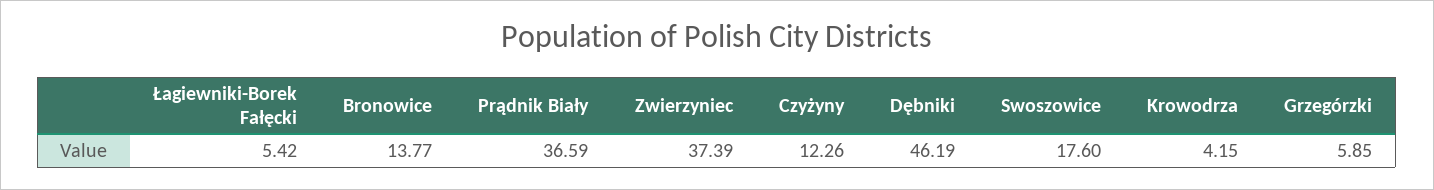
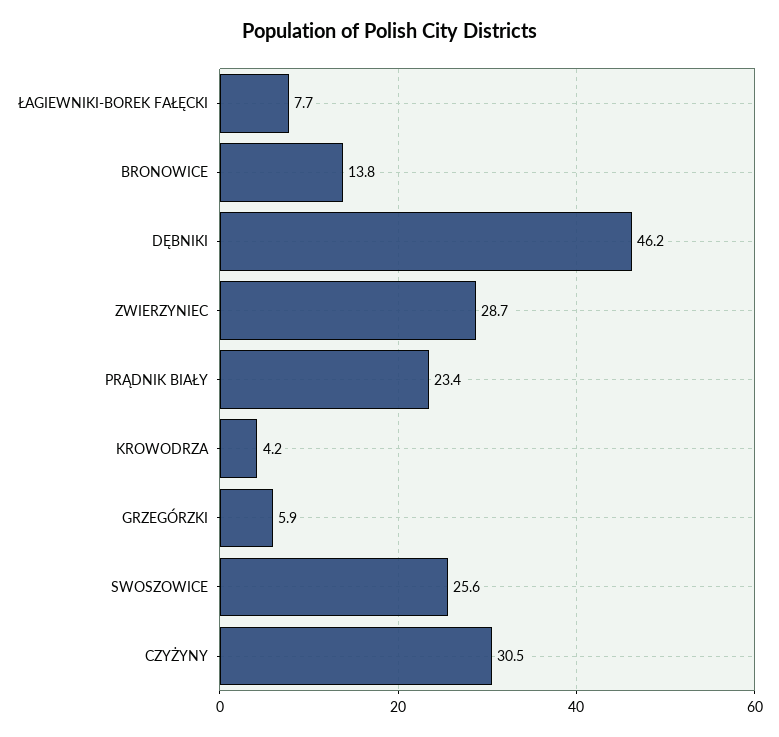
Łagiewniki-Borek Fałęcki: 5.42 -> 7.7
Prądnik Biały: 36.59 -> 23.4
Zwierzyniec: 37.39 -> 28.7
Czyżyny: 12.26 -> 30.5
Swoszowice: 17.6 -> 25.6

